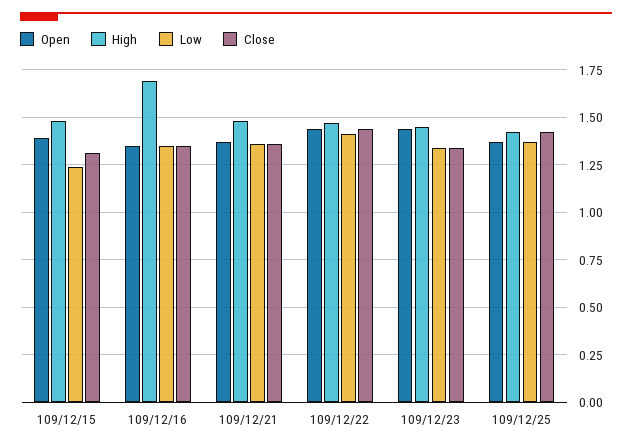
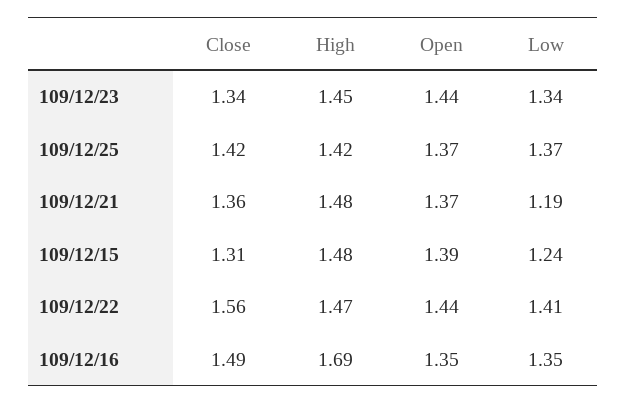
Close, 109/12/16: 1.35 -> 1.49
Low, 109/12/21: 1.35 -> 1.19
Close, 109/12/22: 1.45 -> 1.56

